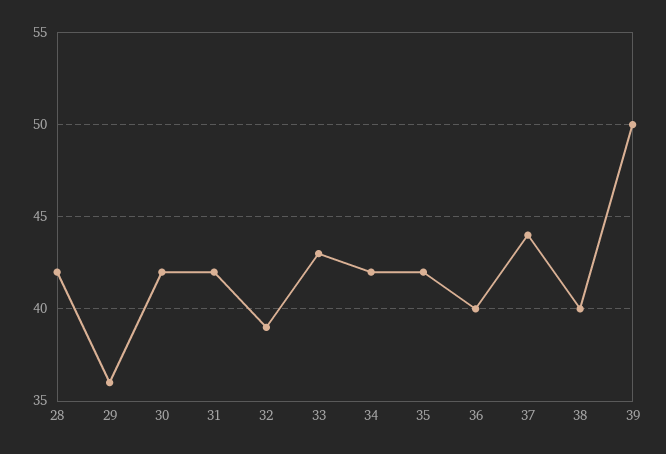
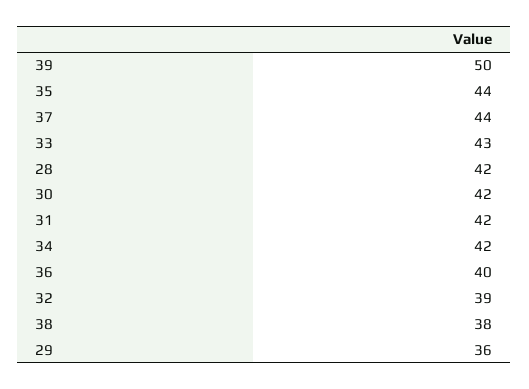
35: 42 -> 44
38: 40 -> 38

